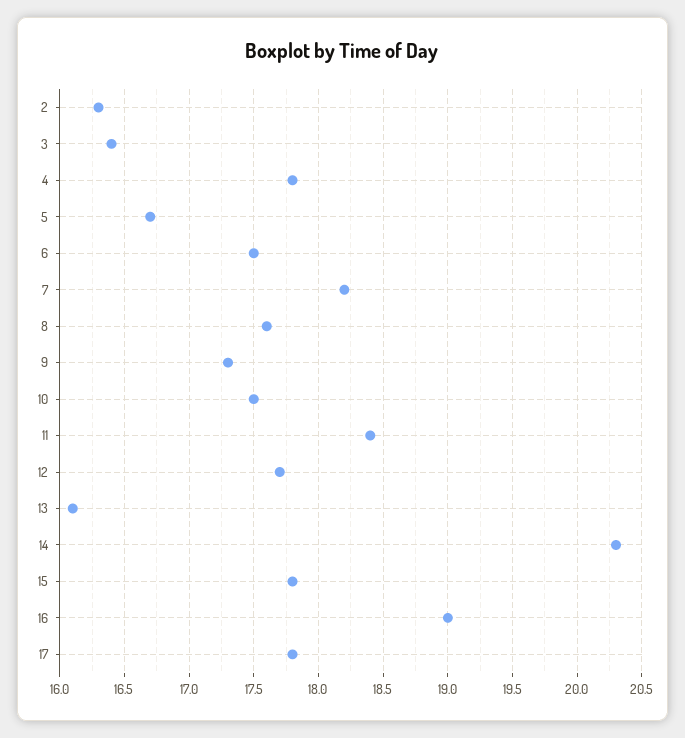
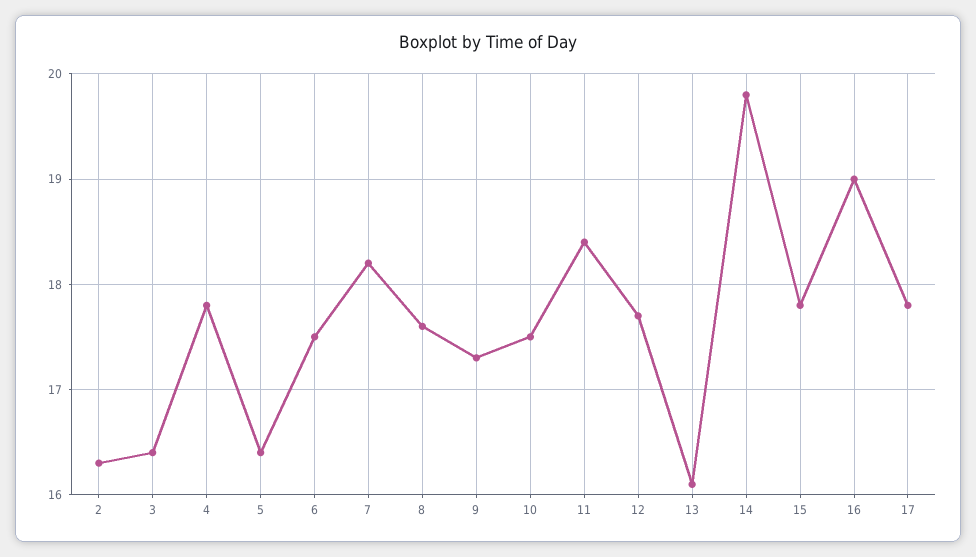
5: 16.7 -> 16.4
14: 20.3 -> 19.8

